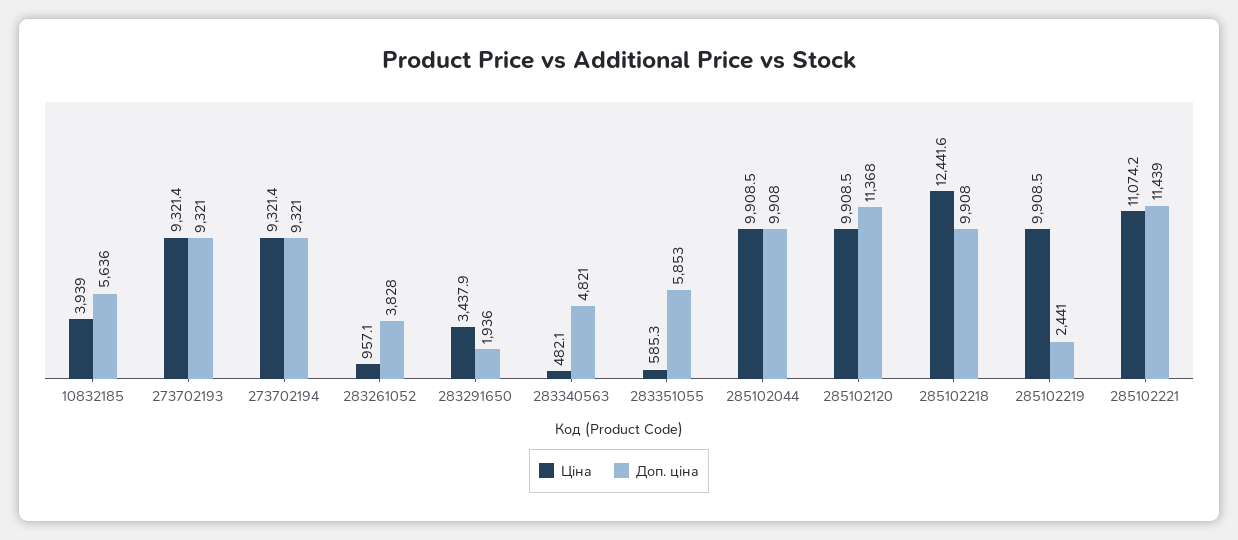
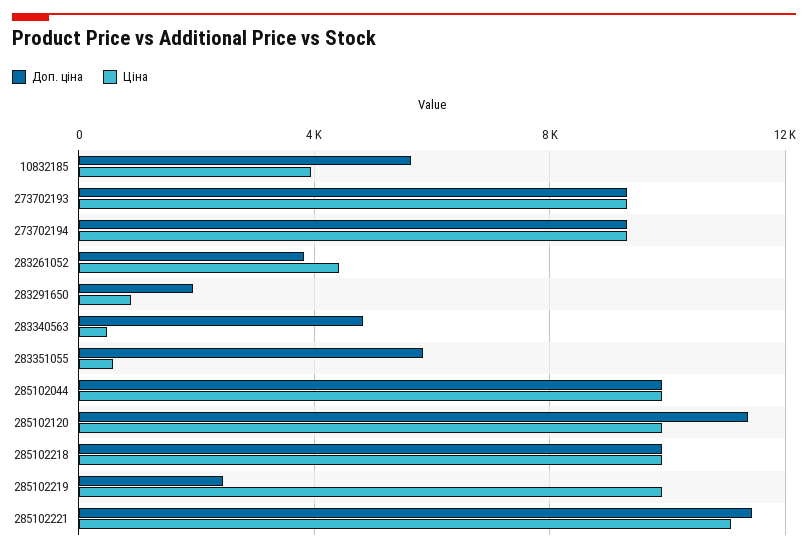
Ціна, 283261052: 957.1 -> 4500
Ціна, 283291650: 3437.9 -> 1000
Ціна, 285102218: 12441.6 -> 10000

